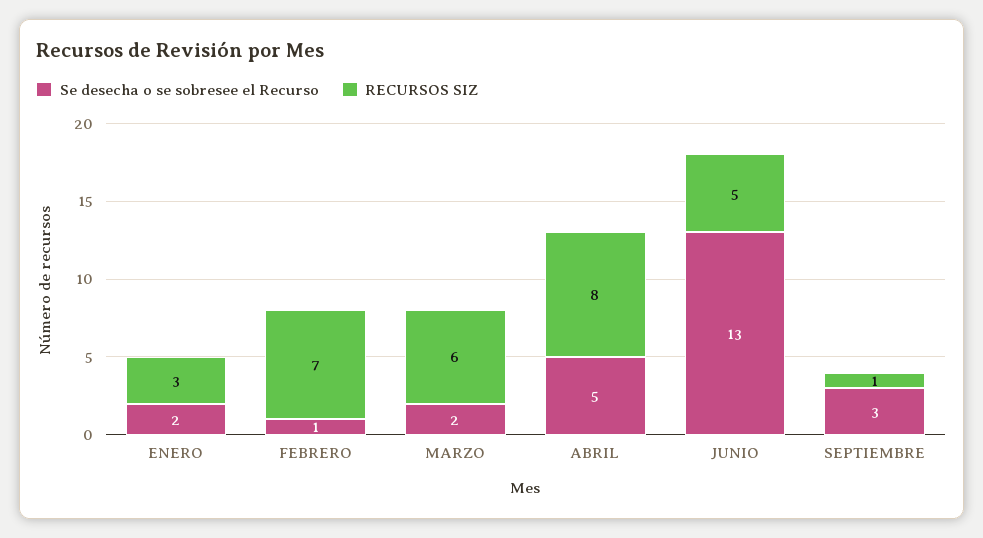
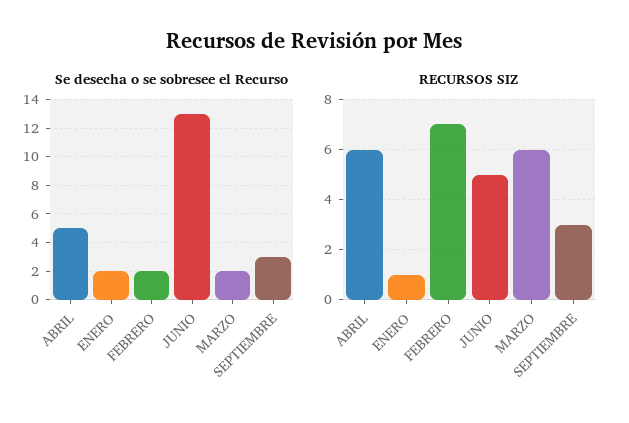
RECURSOS SIZ, ENERO: 3 -> 1
Se desecha o se sobresee el Recurso, FEBRERO: 1 -> 2
RECURSOS SIZ, ABRIL: 8 -> 6
RECURSOS SIZ, SEPTIEMBRE: 1 -> 3

